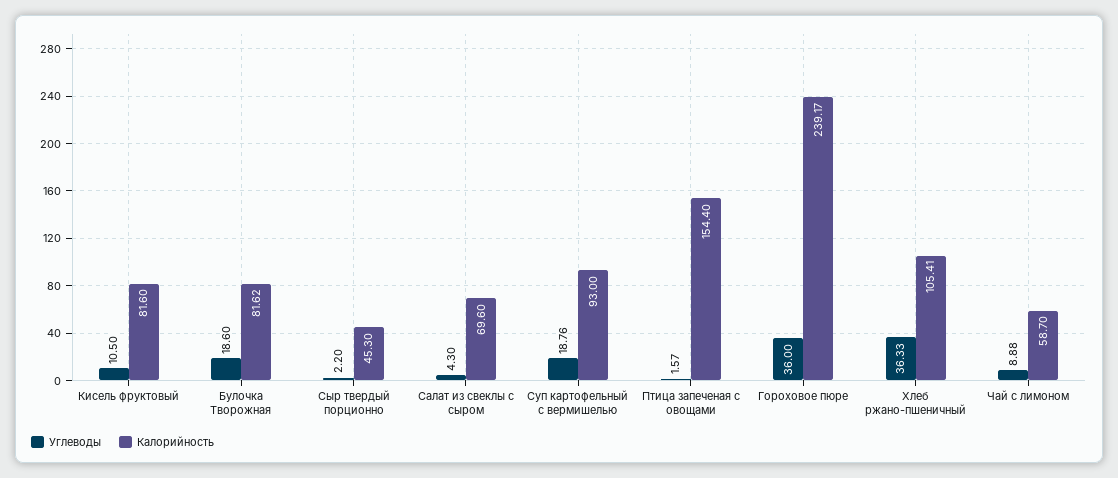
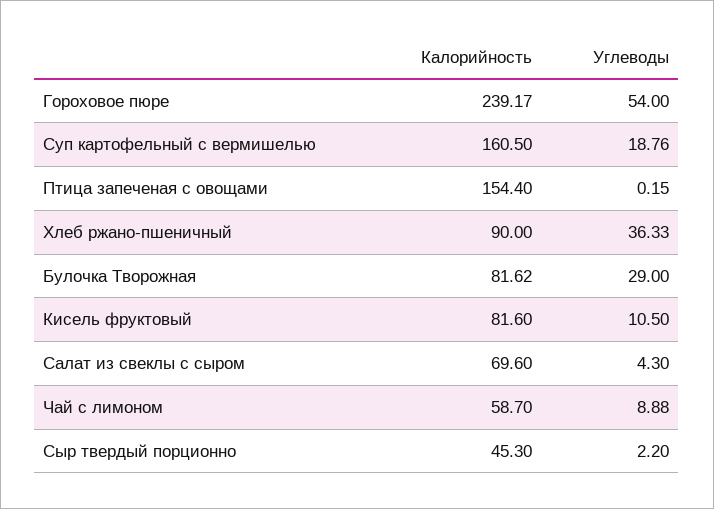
Углеводы, Булочка Творожная: 18.6 -> 29
Калорийность, Суп картофельный с вермишелью: 93 -> 160.5
Углеводы, Птица запеченая с овощами: 1.57 -> 0.15
Углеводы, Гороховое пюре: 36 -> 54
Калорийность, Хлеб ржано-пшеничный: 105.41 -> 90

